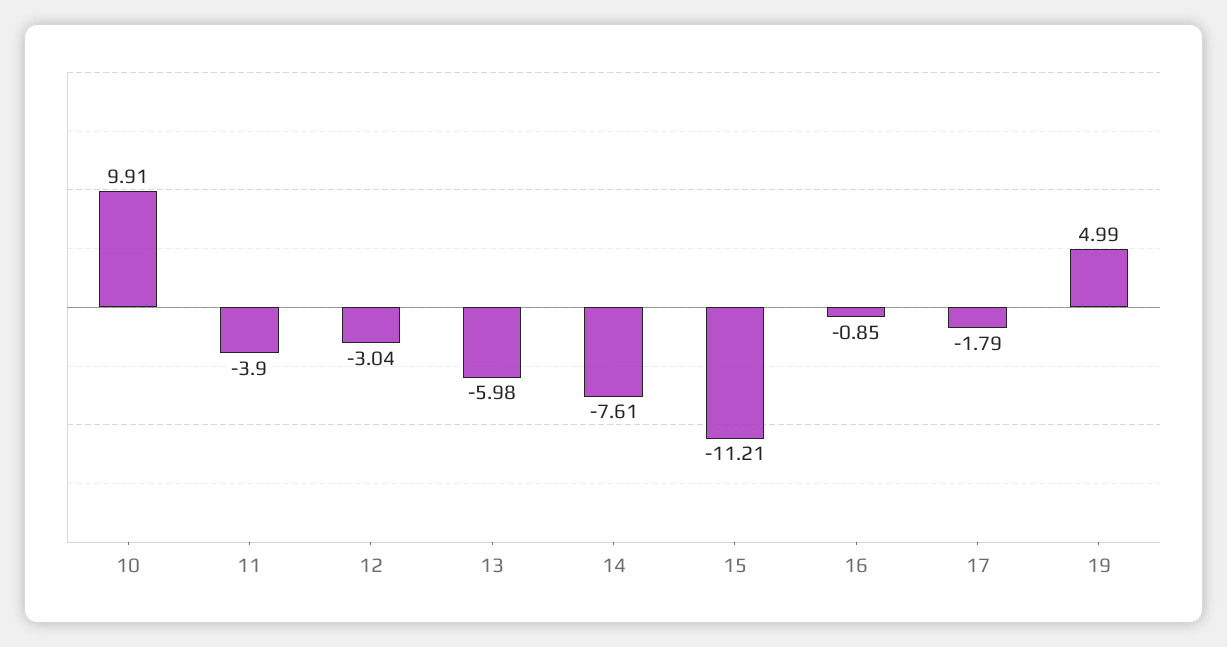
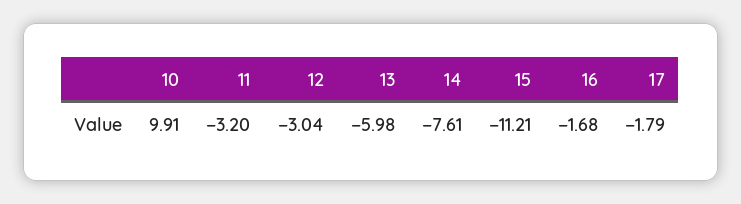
11: -3.9 -> -3.2
16: -0.85 -> -1.68
19: 4.99 -> none

